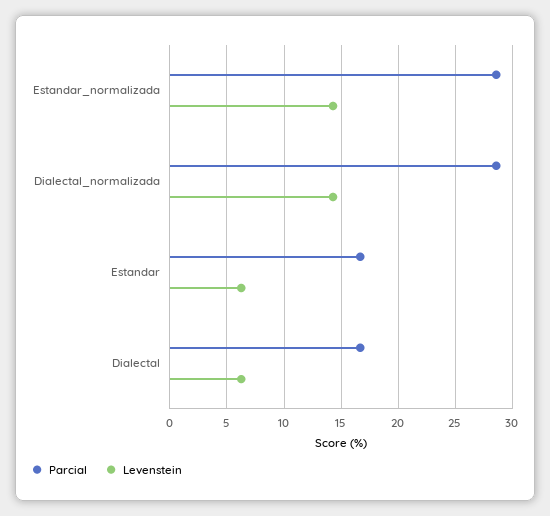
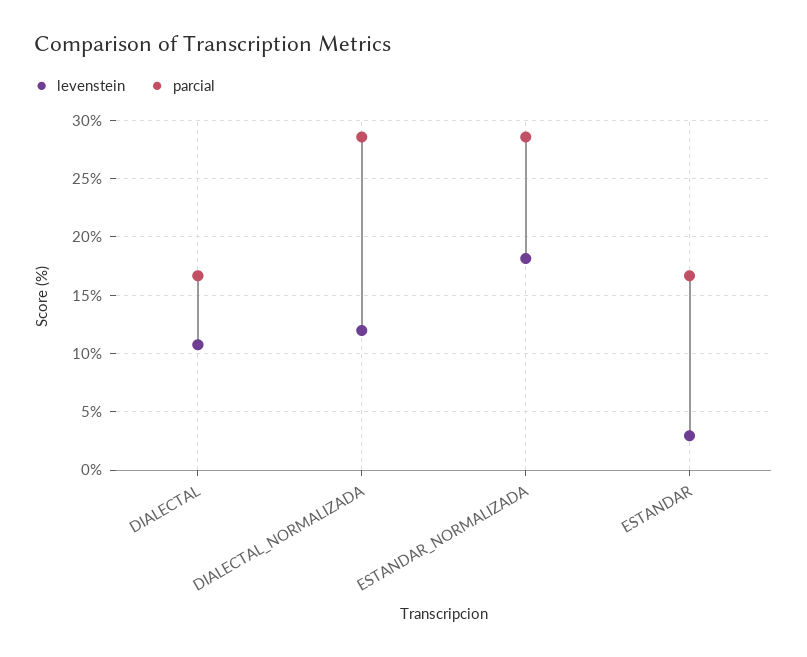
Levenstein, Estandar_normalizada: 14 -> 18
Levenstein, Dialectal_normalizada: 14 -> 12
Levenstein, Estandar: 6 -> 3
Levenstein, Dialectal: 6 -> 11

